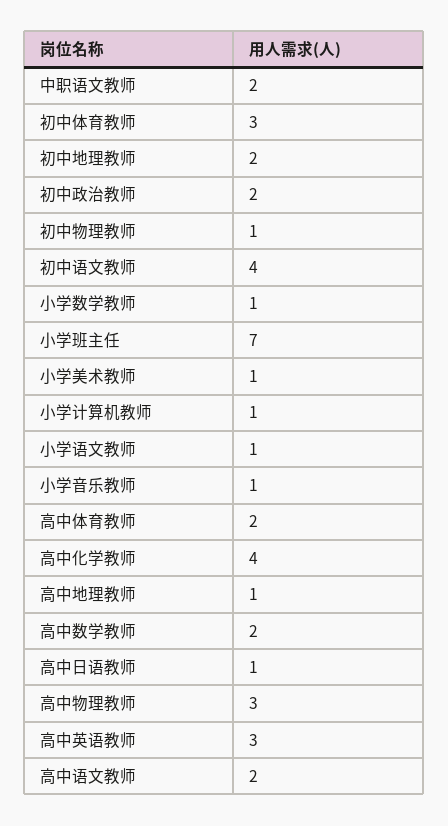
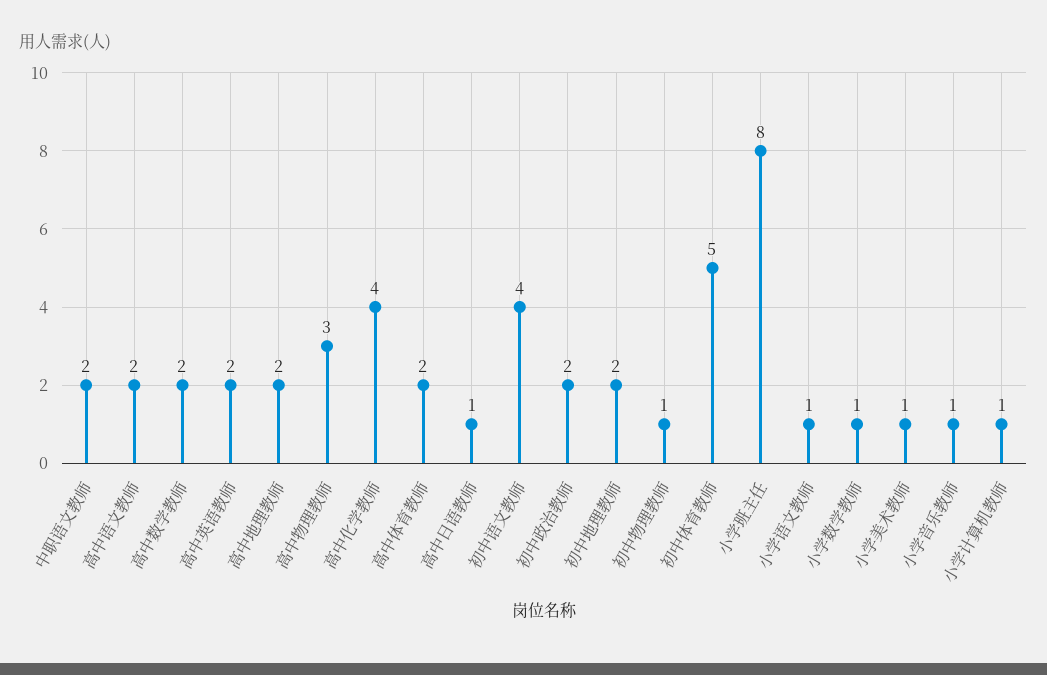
初中体育教师: 3 -> 5
小学班主任: 7 -> 8
高中地理教师: 1 -> 2
高中英语教师: 3 -> 2

